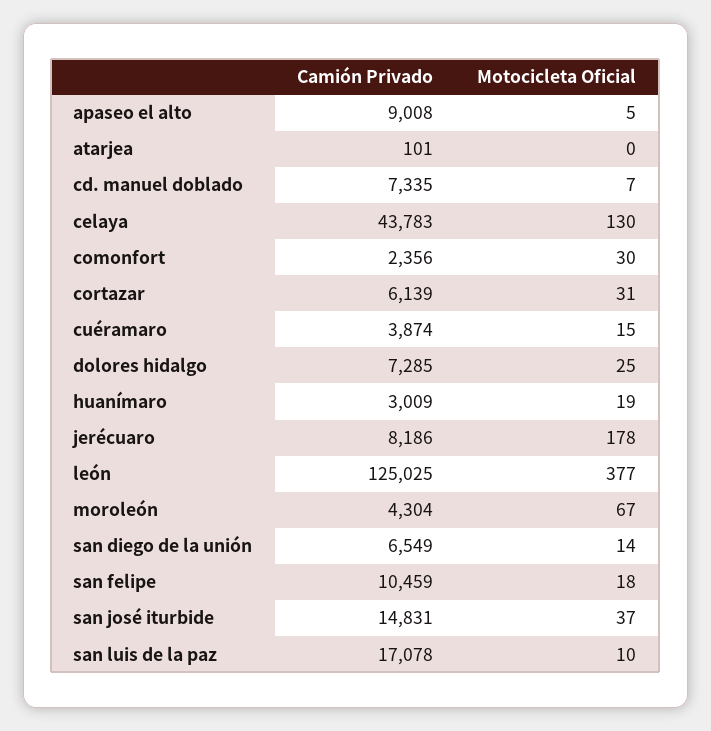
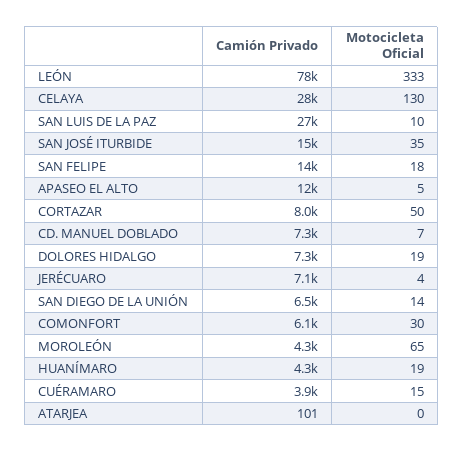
Camión Privado, apaseo el alto: 9008 -> 12000
Camión Privado, celaya: 43783 -> 28000
Camión Privado, comonfort: 2356 -> 6100
Camión Privado, cortazar: 6139 -> 8000
Motocicleta Oficial, cortazar: 31 -> 50
Motocicleta Oficial, dolores hidalgo: 25 -> 19
Camión Privado, huanímaro: 3009 -> 4300
Camión Privado, jerécuaro: 8186 -> 7100
Motocicleta Oficial, jerécuaro: 178 -> 4
Camión Privado, león: 125025 -> 78000
Motocicleta Oficial, león: 377 -> 333
Motocicleta Oficial, moroleón: 67 -> 65
Camión Privado, san felipe: 10459 -> 14000
Motocicleta Oficial, san josé iturbide: 37 -> 35
Camión Privado, san luis de la paz: 17078 -> 27000

